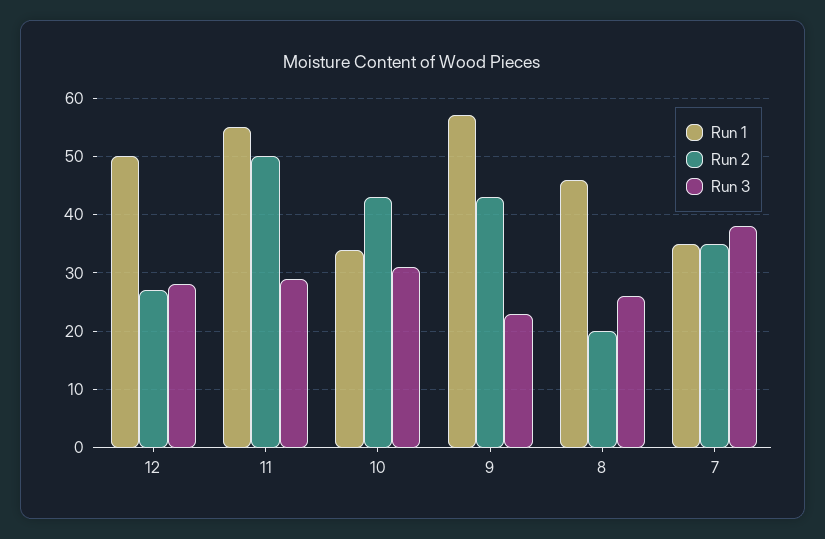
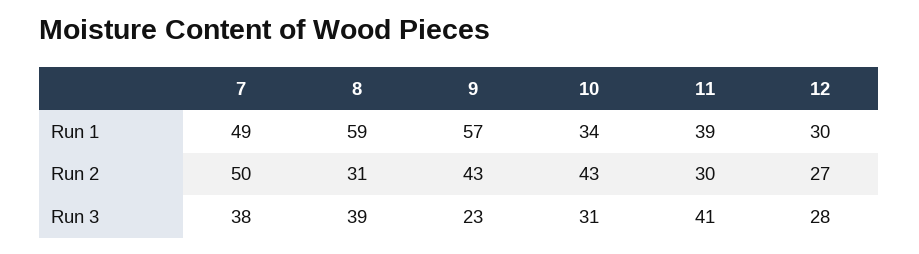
Run 1, 12: 50 -> 30
Run 1, 11: 55 -> 39
Run 2, 11: 50 -> 30
Run 3, 11: 30 -> 41
Run 1, 8: 45 -> 59
Run 2, 8: 20 -> 31
Run 3, 8: 25 -> 39
Run 1, 7: 35 -> 49
Run 2, 7: 35 -> 50

